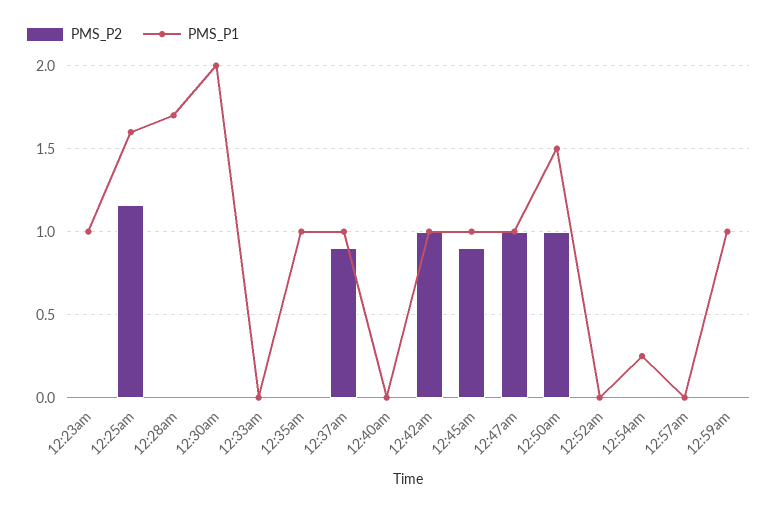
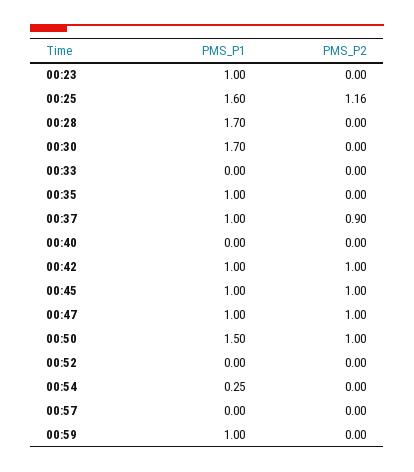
PMS_P1, 12:30am: 2 -> 1.7
PMS_P2, 12:45am: 0.9 -> 1

